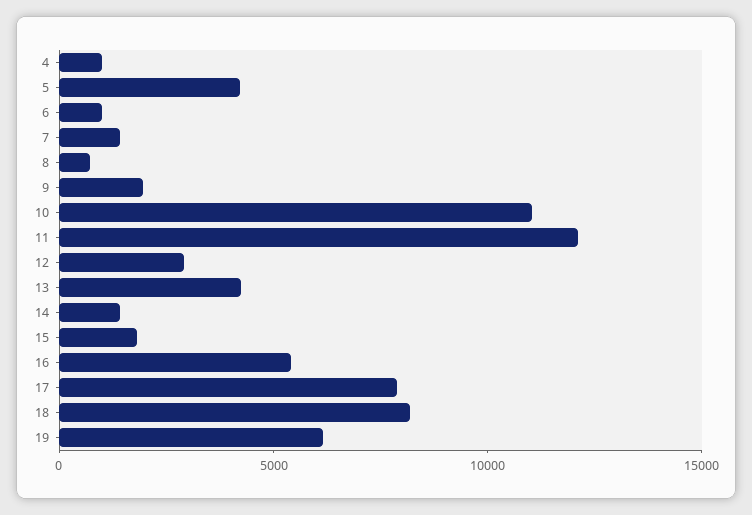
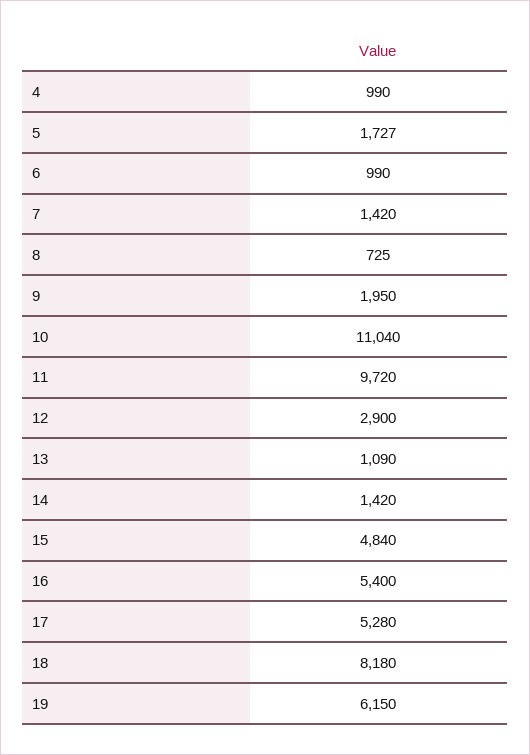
5: 4000 -> 1727
11: 12000 -> 9720
13: 4000 -> 1090
15: 2000 -> 4840
17: 8000 -> 5280

